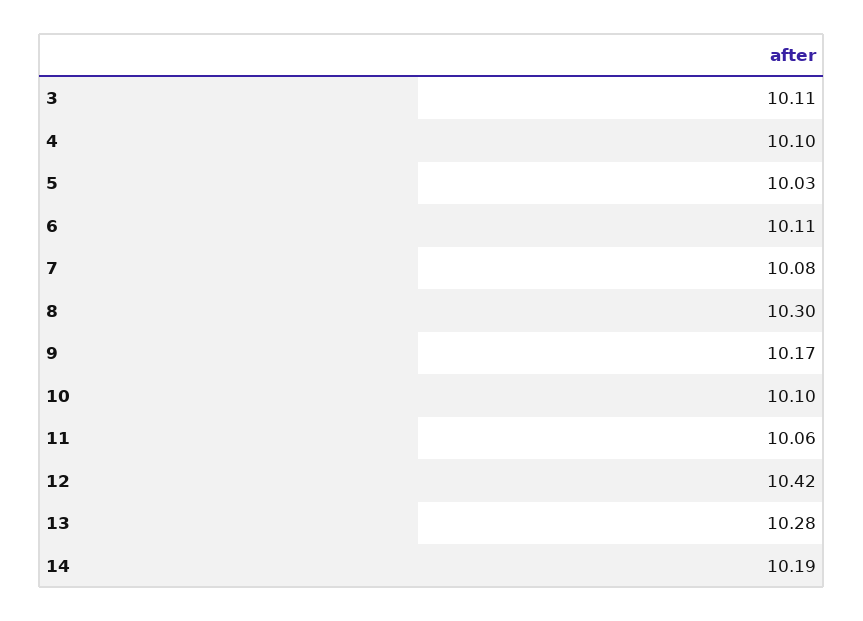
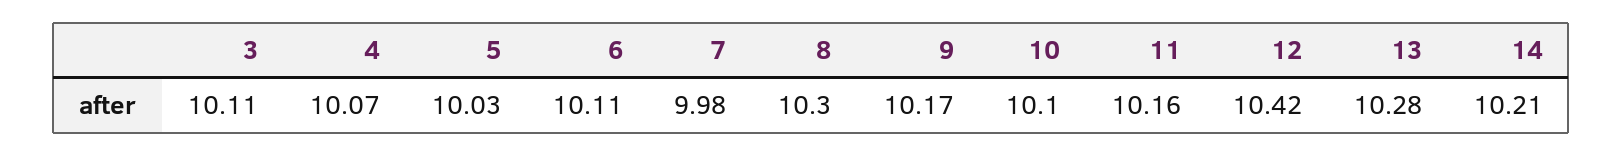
4: 10.1 -> 10.07
7: 10.08 -> 9.98
11: 10.06 -> 10.16
14: 10.19 -> 10.21

